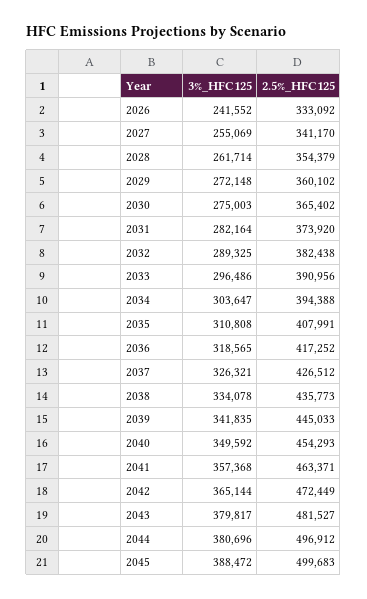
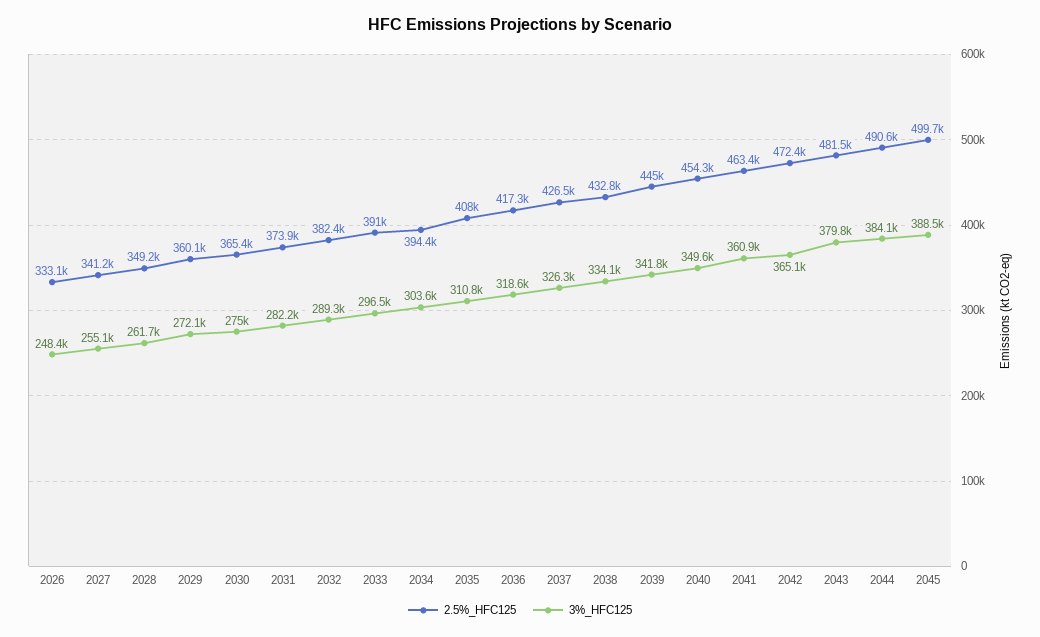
3%_HFC125, 2026: 241552 -> 248400
2.5%_HFC125, 2028: 354379 -> 349200
2.5%_HFC125, 2038: 435773 -> 432800
3%_HFC125, 2041: 357368 -> 360900
3%_HFC125, 2044: 380696 -> 384100
2.5%_HFC125, 2044: 496912 -> 490600

